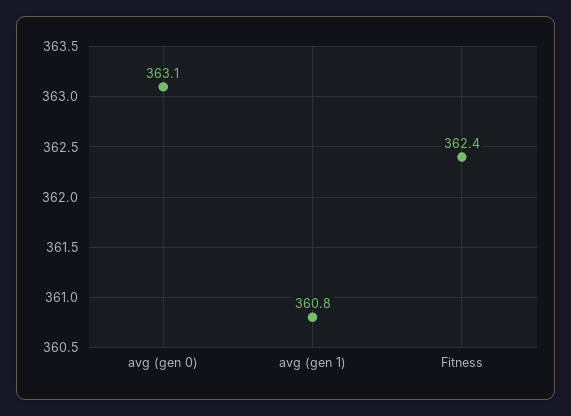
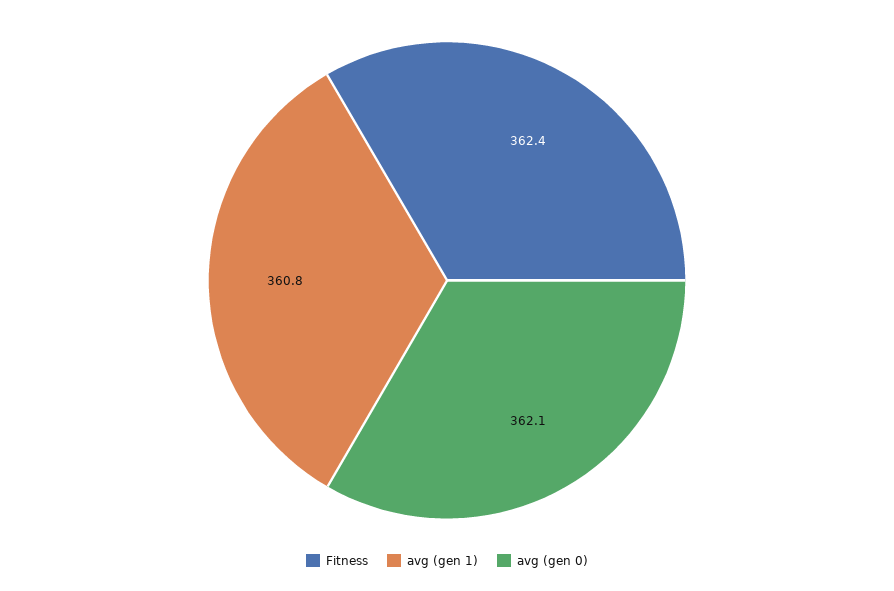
avg (gen 0): 363.1 -> 362.1

